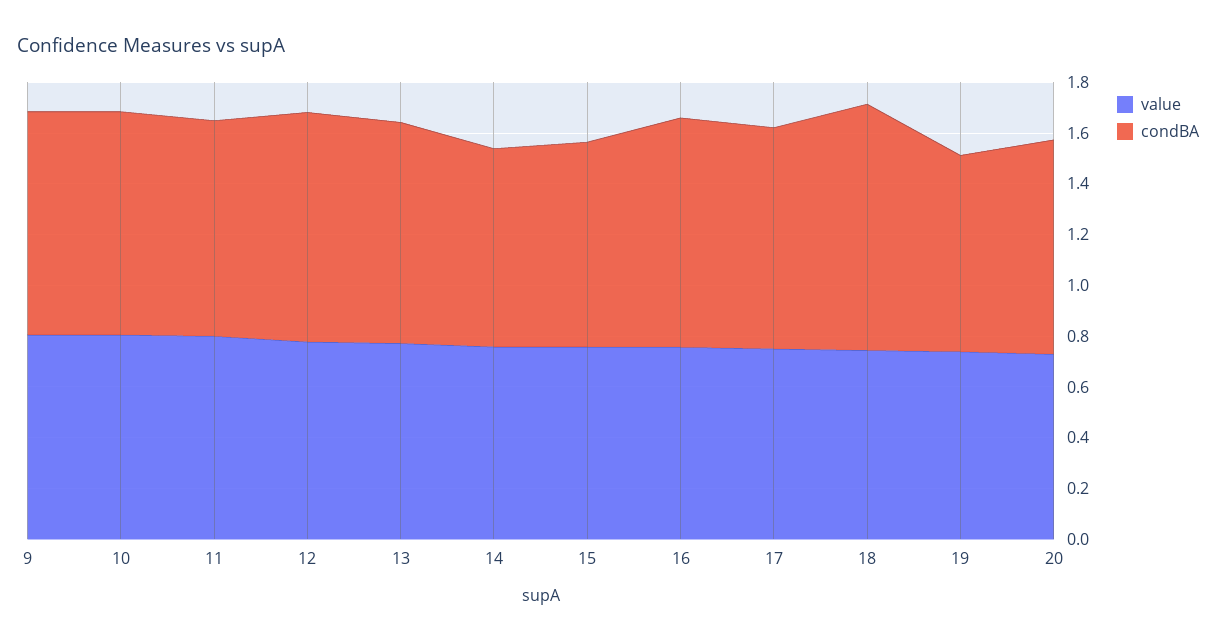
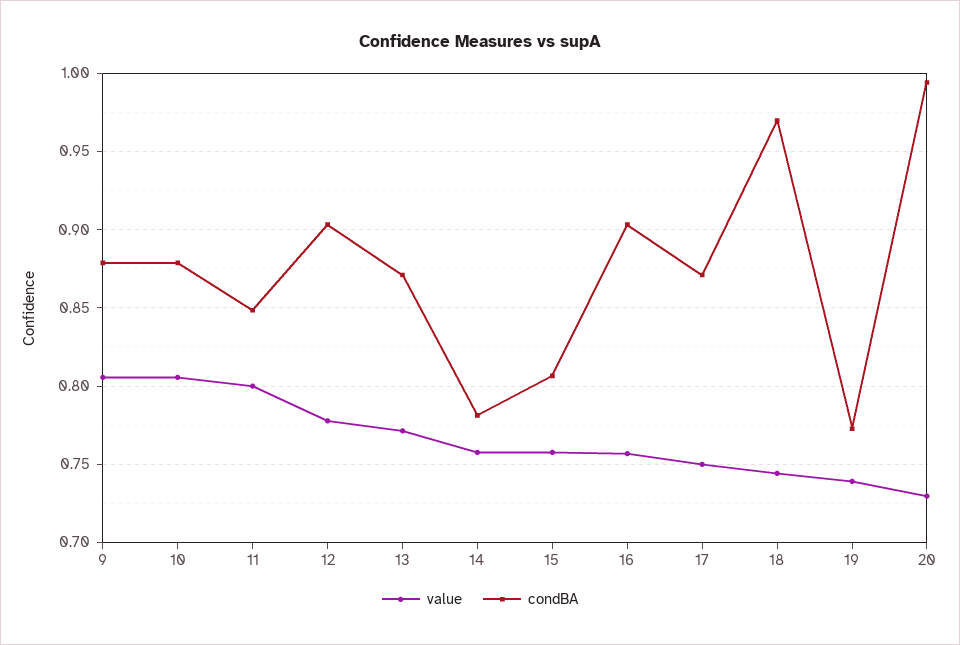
condBA, 20: 0.85 -> 0.995

